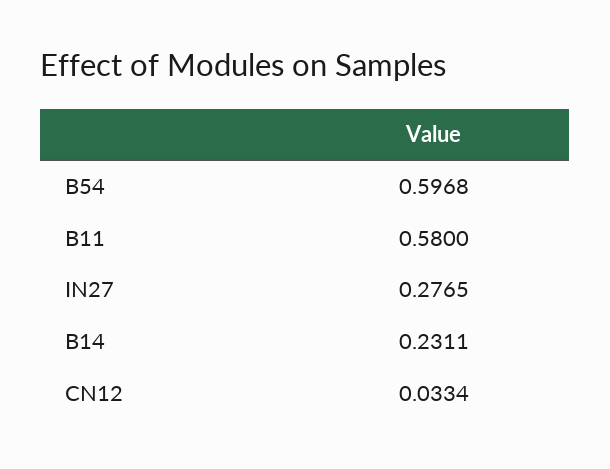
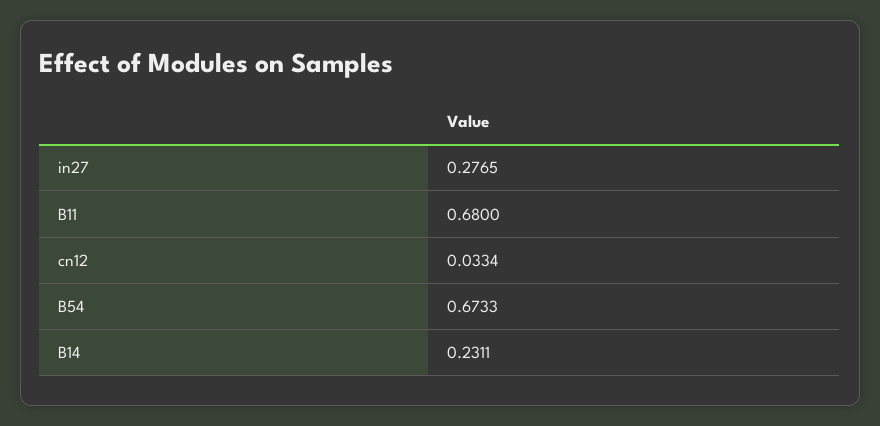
B54: 0.5968 -> 0.6733
B11: 0.58 -> 0.68

